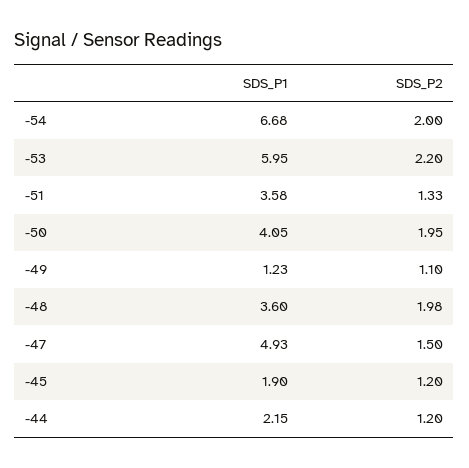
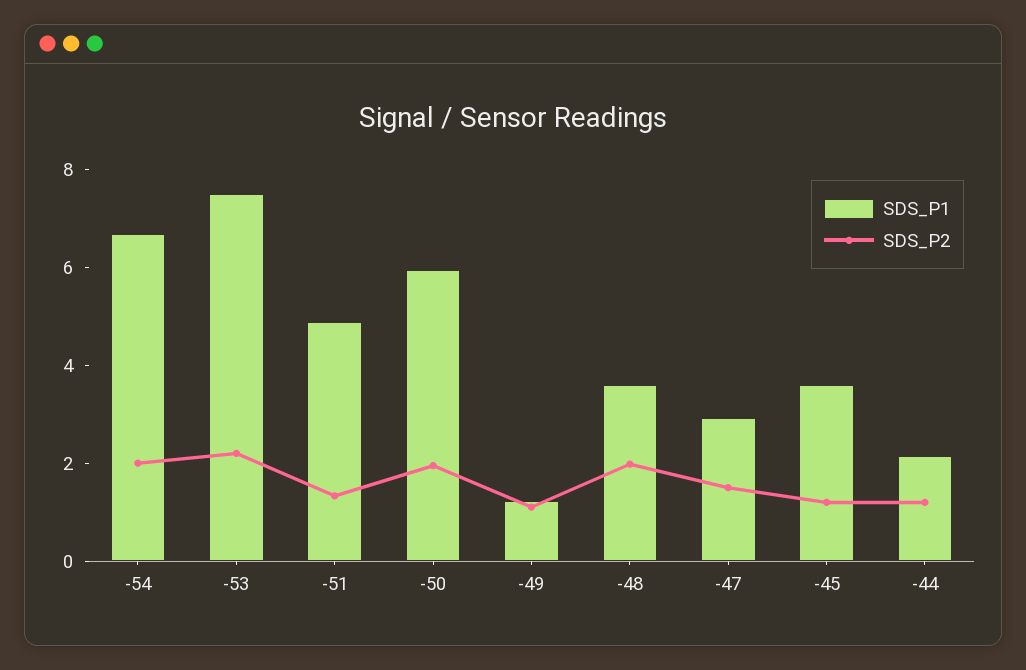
SDS_P1, -53: 5.95 -> 7.5
SDS_P1, -51: 3.58 -> 5
SDS_P1, -50: 4.05 -> 6
SDS_P1, -47: 4.93 -> 3
SDS_P1, -45: 1.9 -> 3.5

